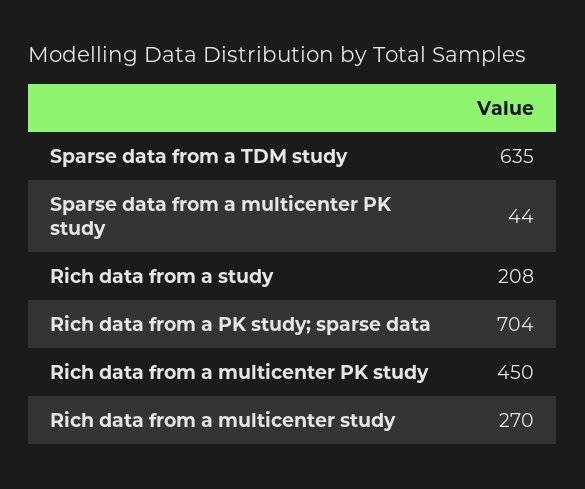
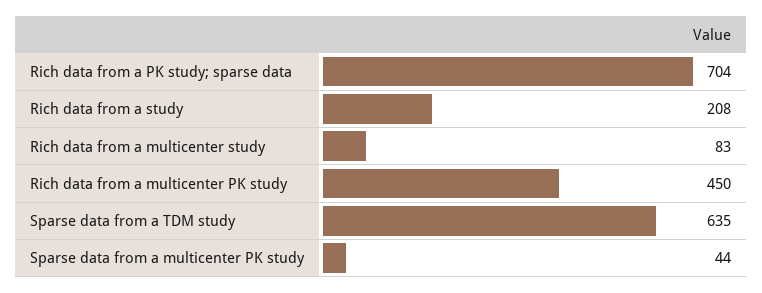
Rich data from a multicenter study: 270 -> 83

